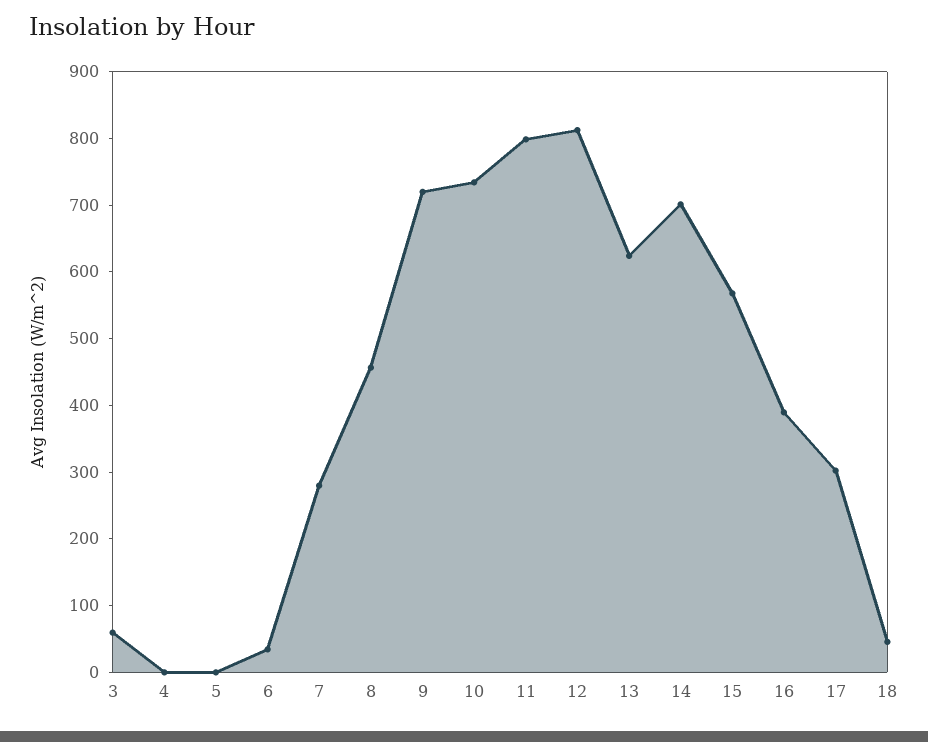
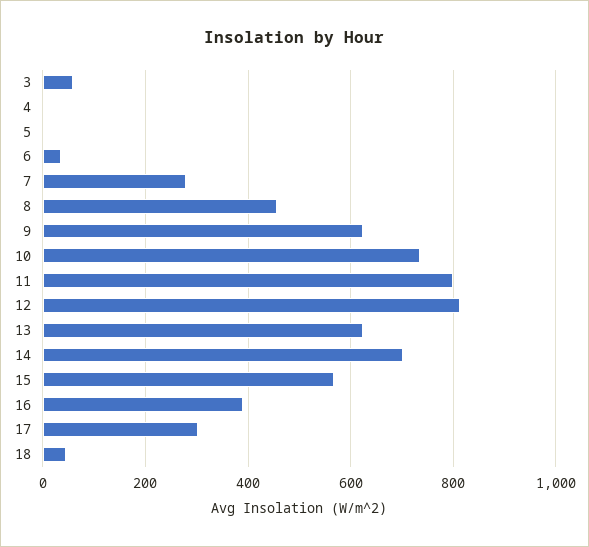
9: 720 -> 620

